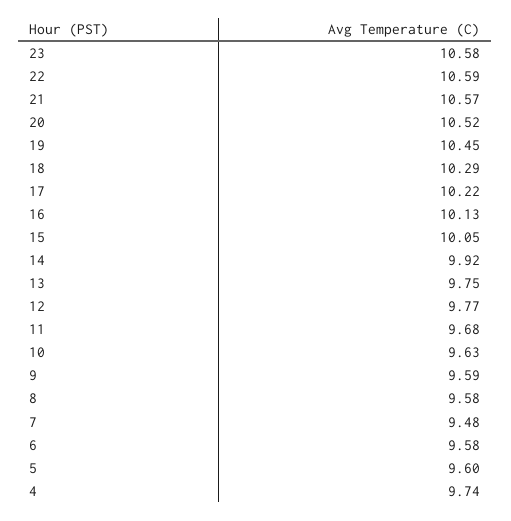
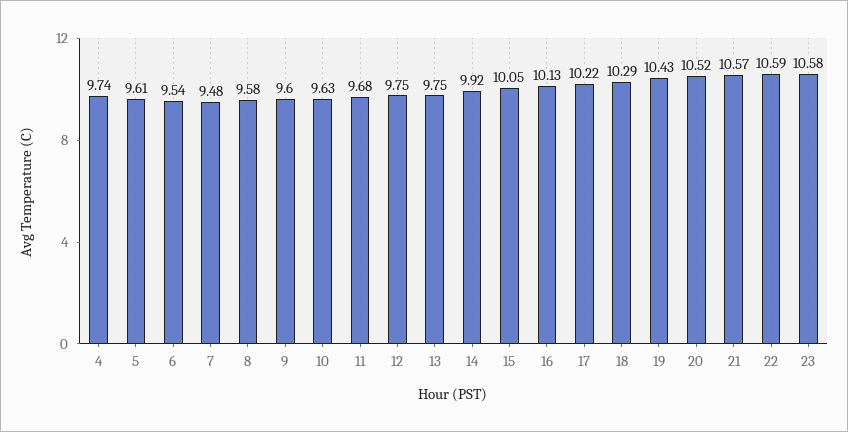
19: 10.45 -> 10.43
12: 9.77 -> 9.75
9: 9.59 -> 9.6
6: 9.58 -> 9.54
5: 9.6 -> 9.61

